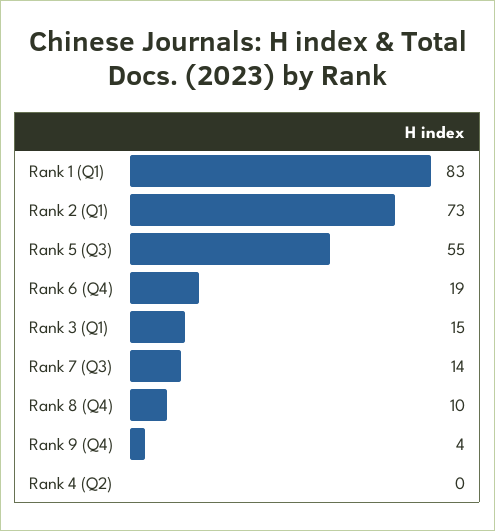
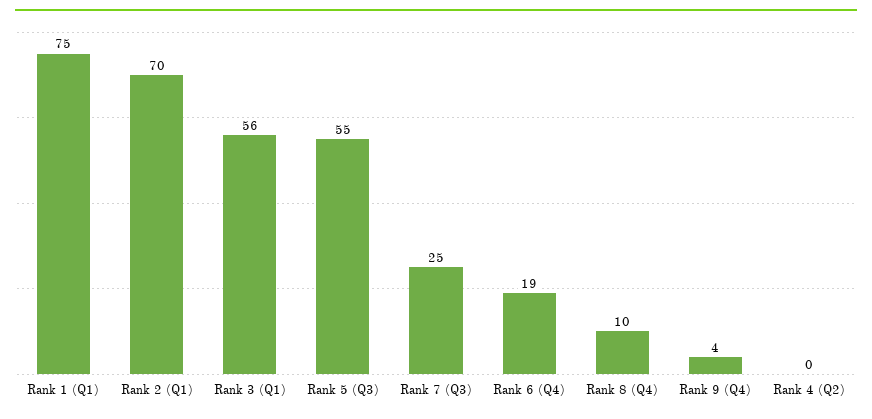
Rank 1 (Q1): 83 -> 75
Rank 2 (Q1): 73 -> 70
Rank 3 (Q1): 15 -> 56
Rank 7 (Q3): 14 -> 25

